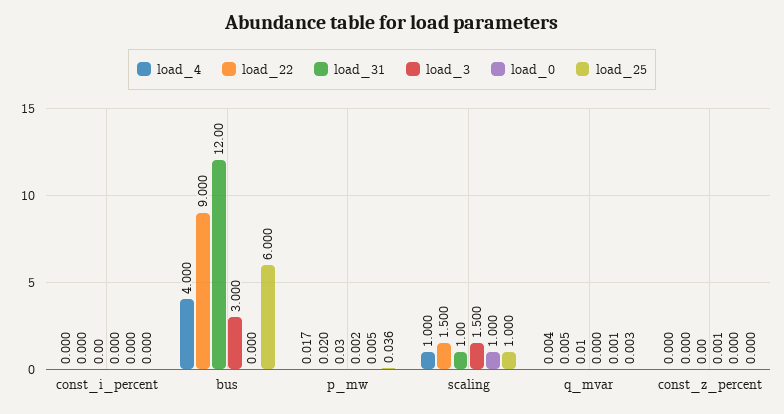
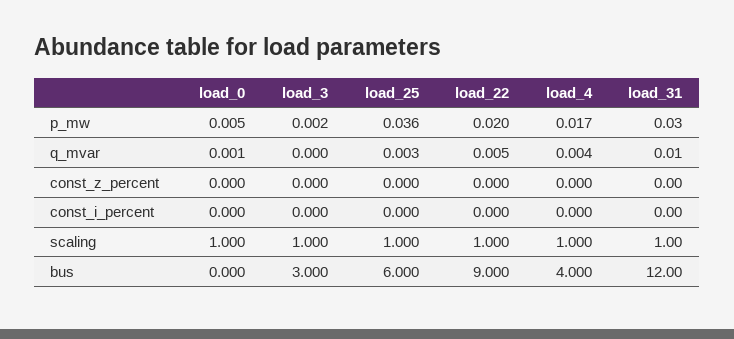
load_22, scaling: 1.5 -> 1
load_3, scaling: 1.5 -> 1
load_3, const_z_percent: 0.001 -> 0

